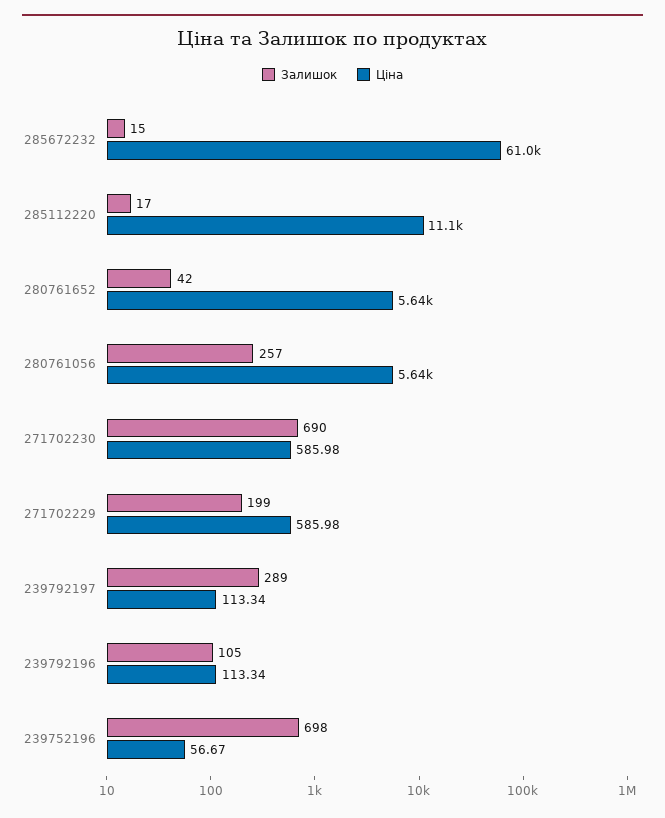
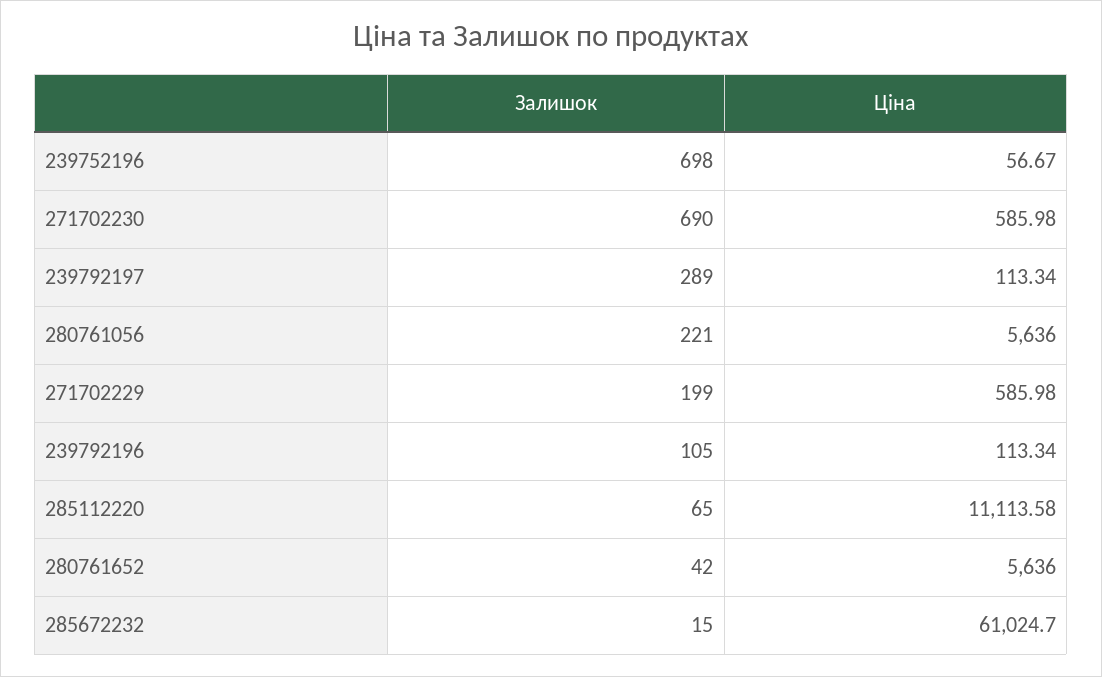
Залишок, 285112220: 17 -> 65
Залишок, 280761056: 257 -> 221

